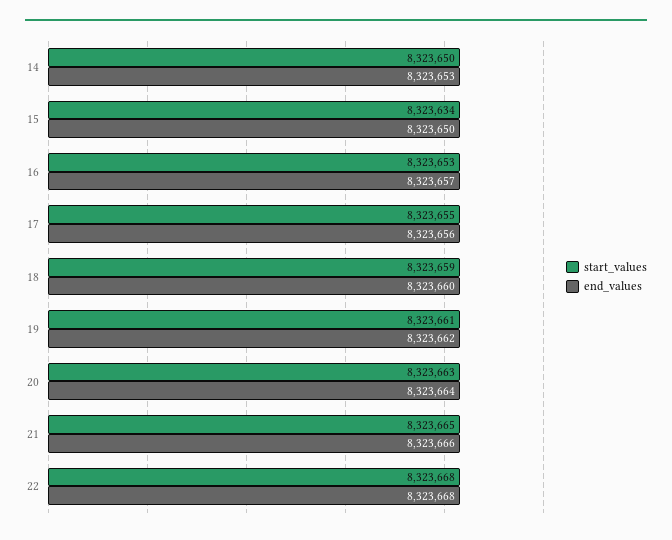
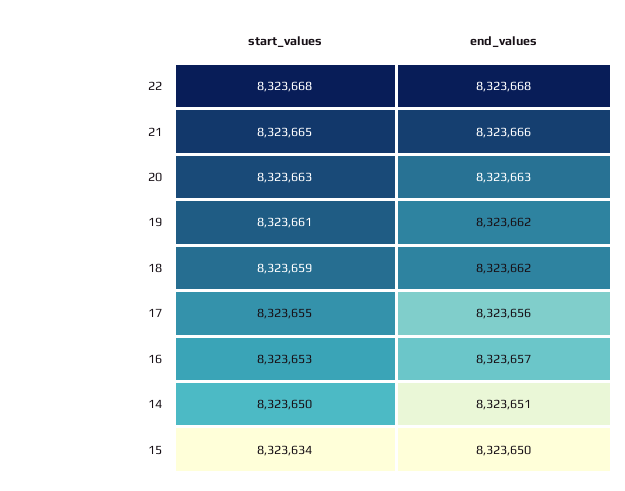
end_values, 14: 8323653 -> 8323651
end_values, 18: 8323660 -> 8323662
end_values, 20: 8323664 -> 8323663

